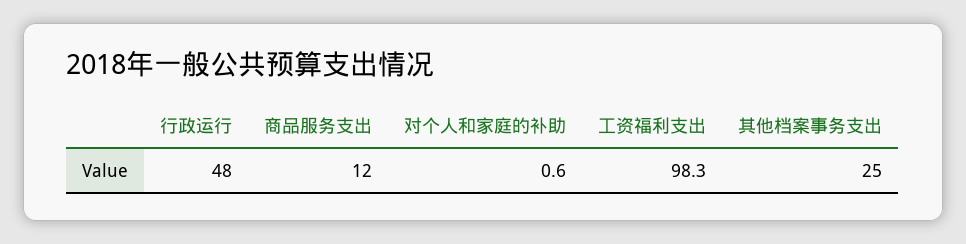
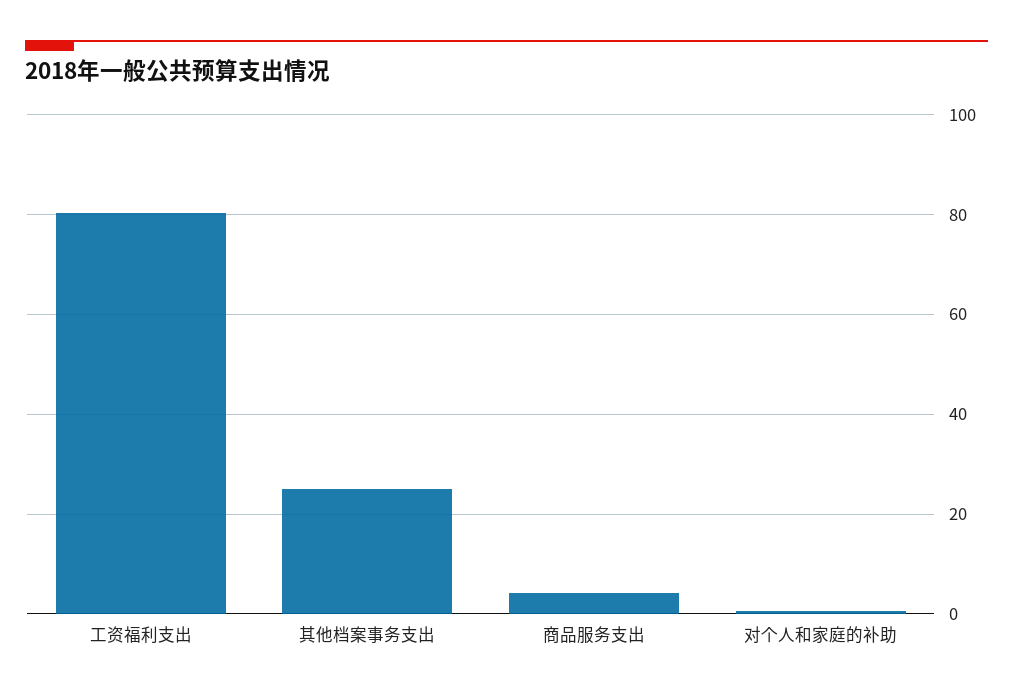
行政运行: 48 -> none
商品服务支出: 12 -> 4
工资福利支出: 98.3 -> 80

